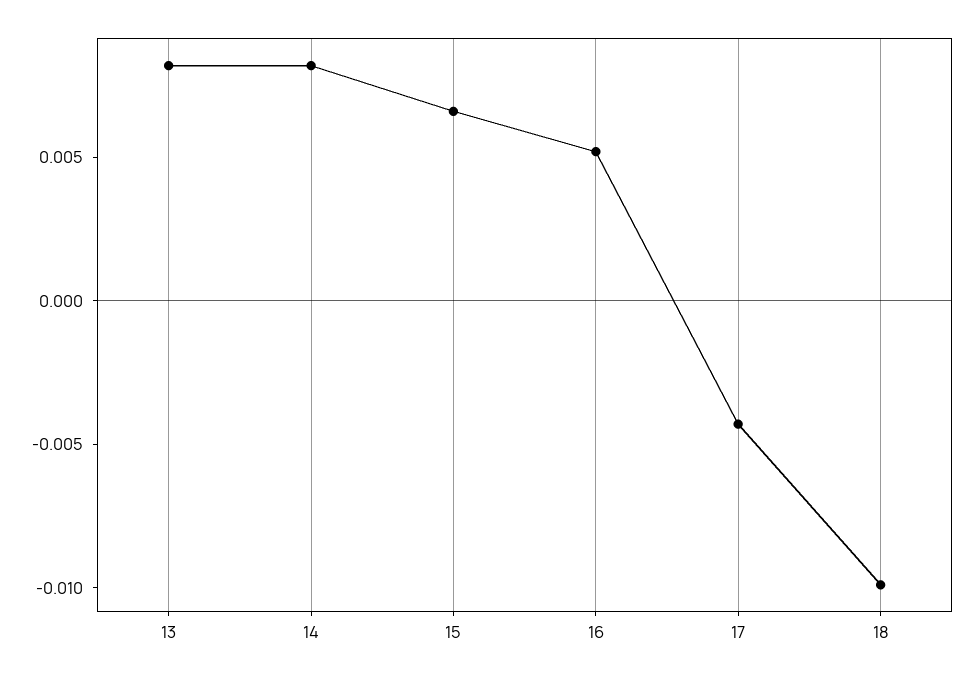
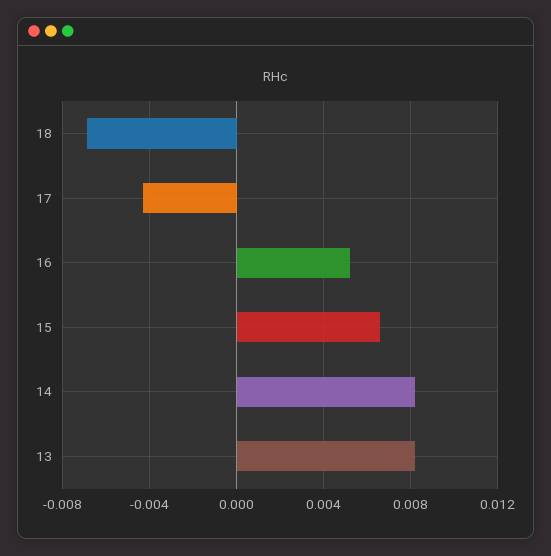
18: -0.01 -> -0.007

